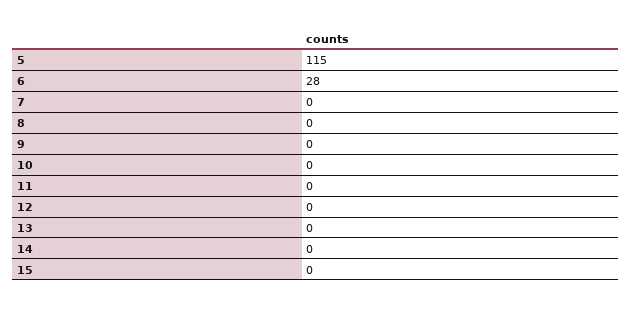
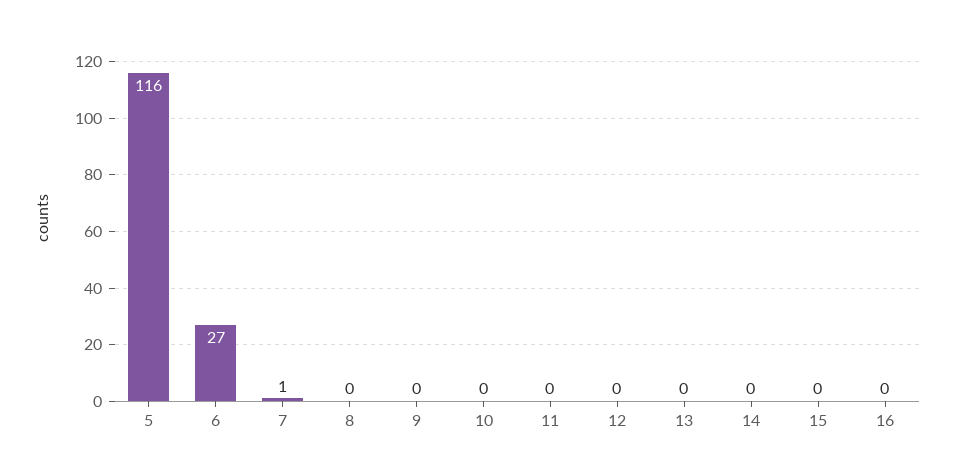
5: 115 -> 116
6: 28 -> 27
7: 0 -> 1
16: none -> 0

